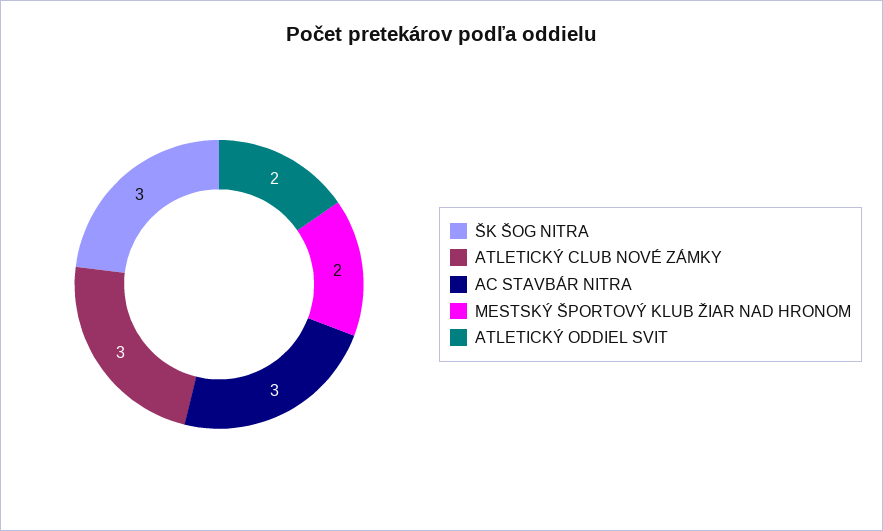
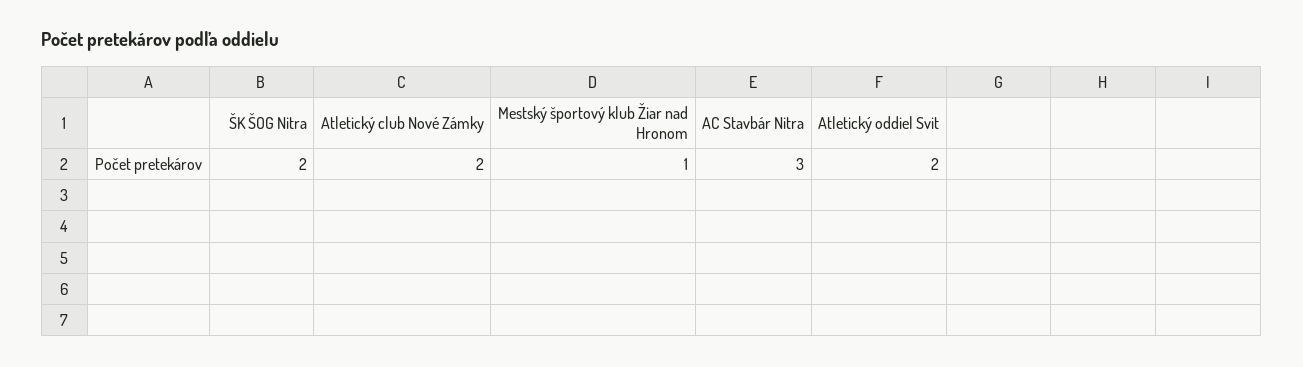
ŠK ŠOG NITRA: 3 -> 2
ATLETICKÝ CLUB NOVÉ ZÁMKY: 3 -> 2
MESTSKÝ ŠPORTOVÝ KLUB ŽIAR NAD HRONOM: 2 -> 1

